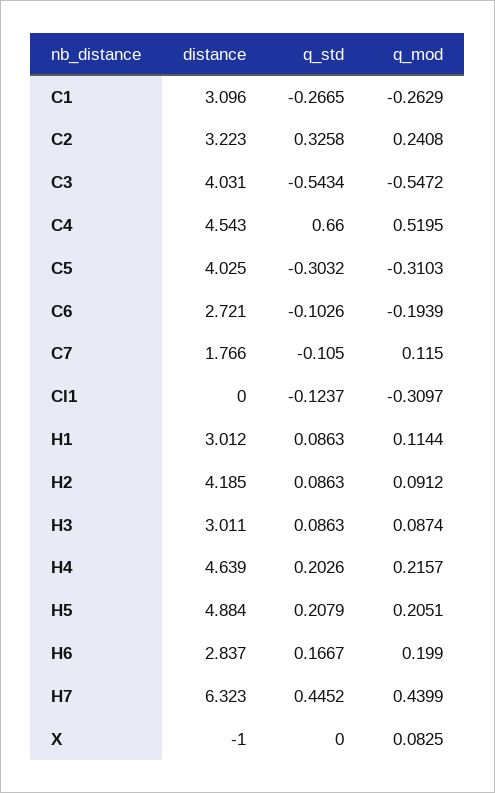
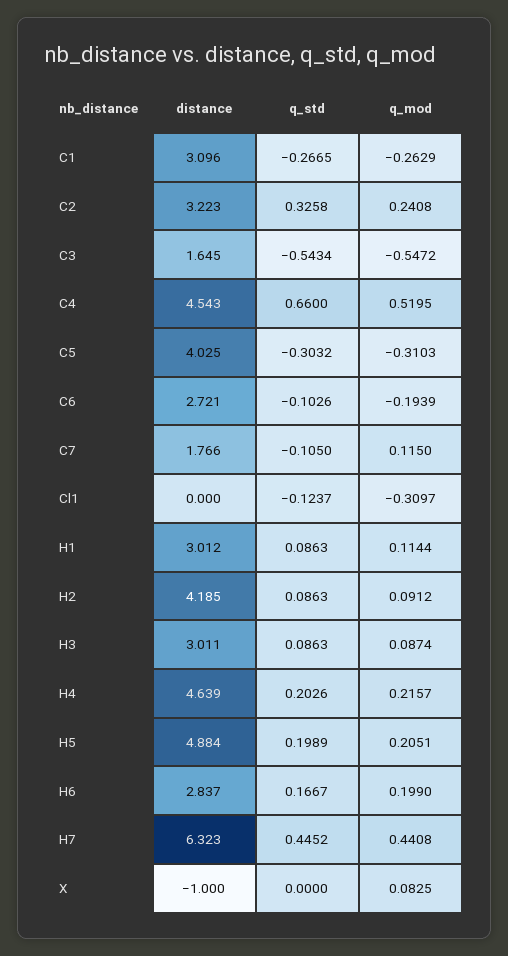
distance, C3: 4.031 -> 1.645
q_std, H5: 0.2079 -> 0.1989
q_mod, H7: 0.4399 -> 0.4408

